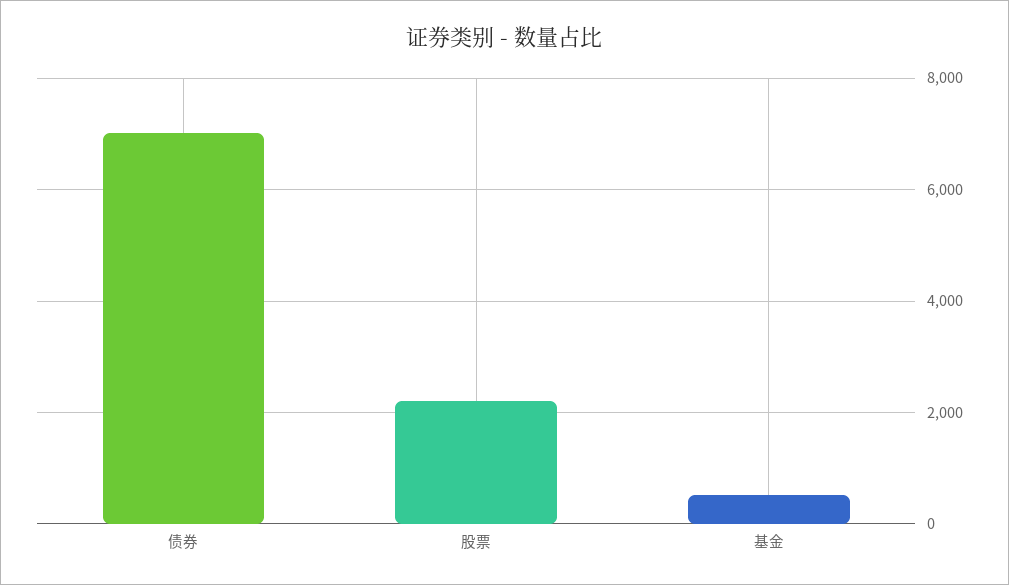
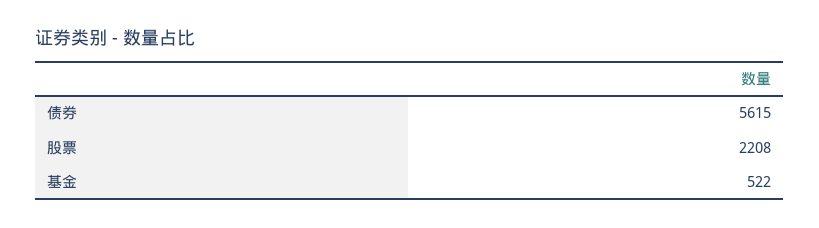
债券: 7000 -> 5615

